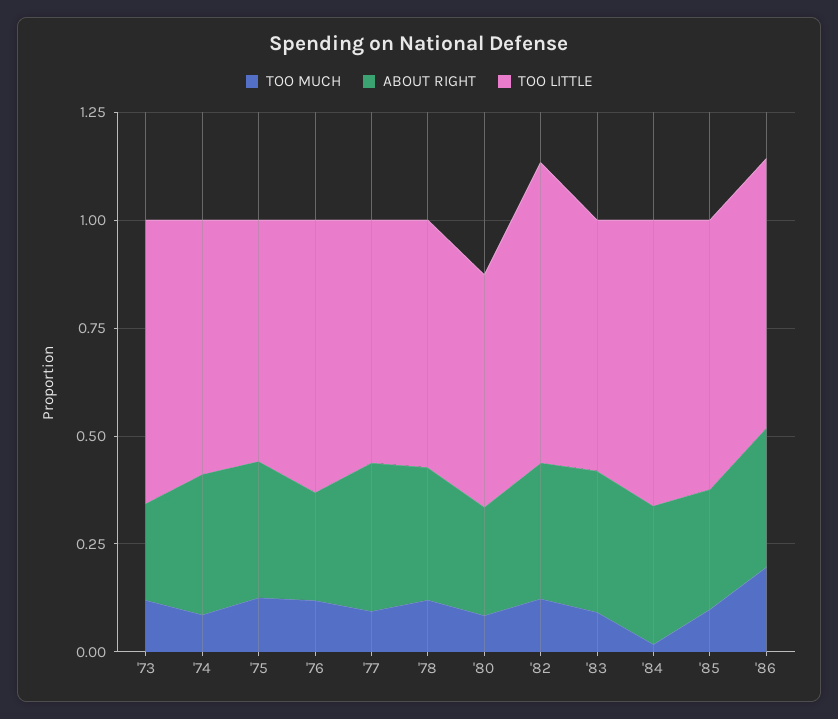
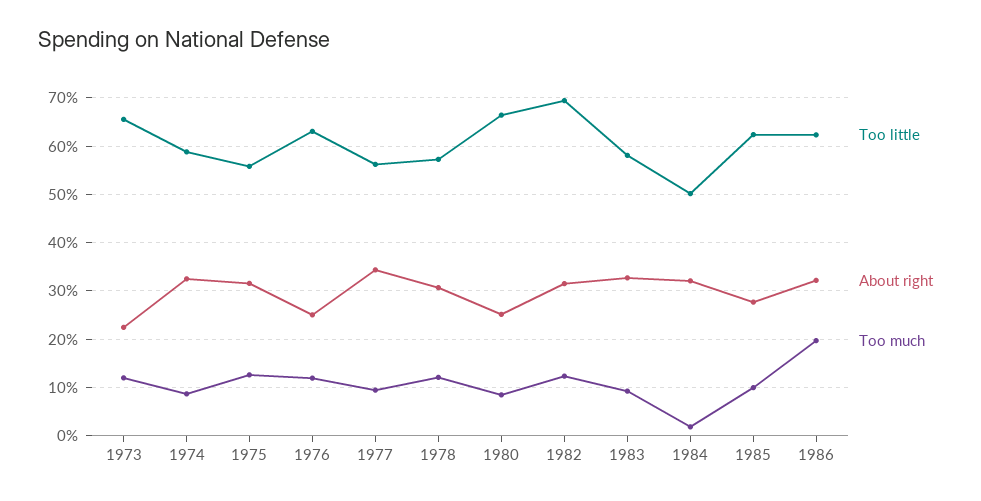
TOO LITTLE, '80: 0.55 -> 0.66
TOO LITTLE, '84: 0.65 -> 0.5

